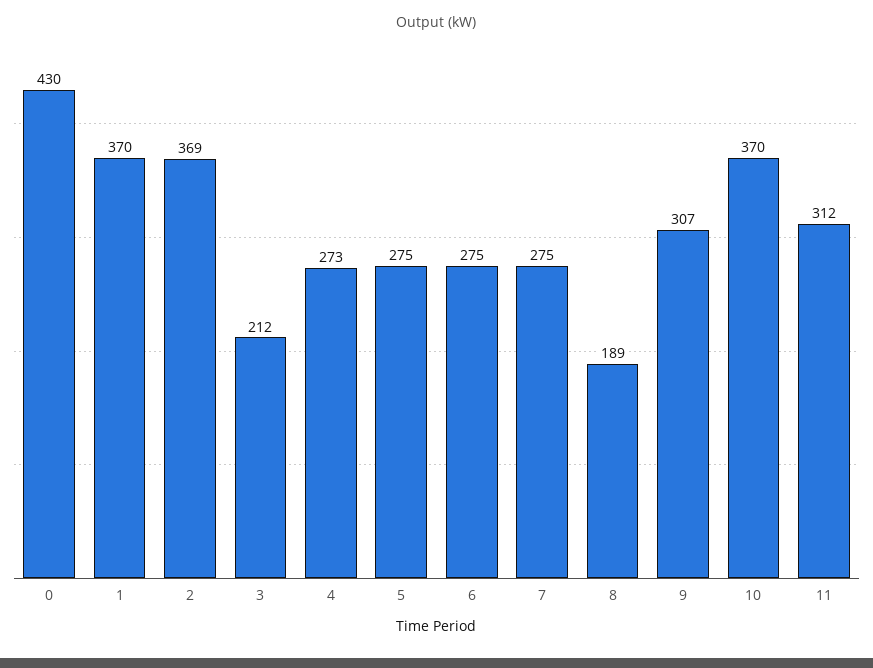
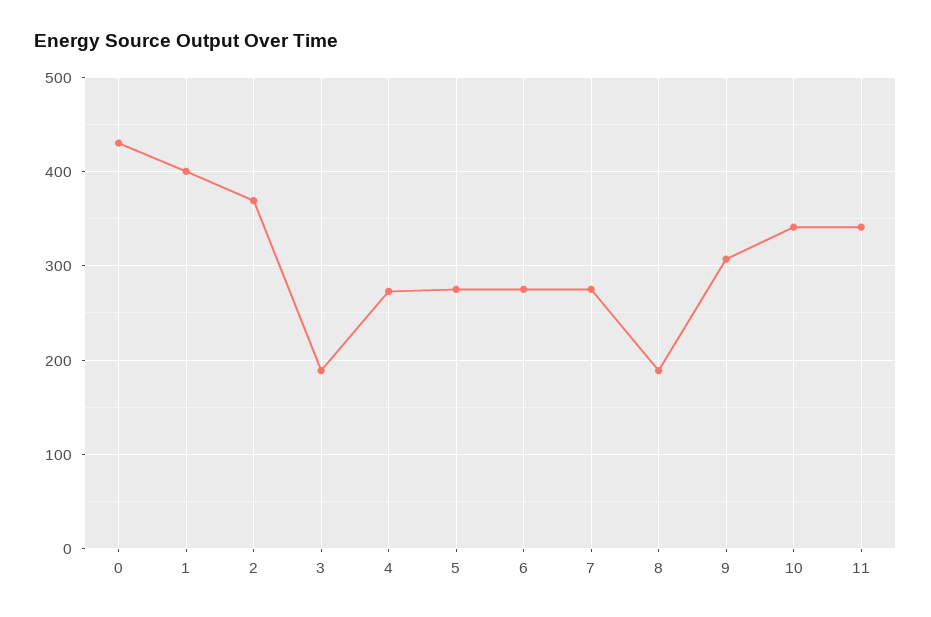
1: 370 -> 400
3: 212 -> 190
10: 370 -> 340
11: 312 -> 340

